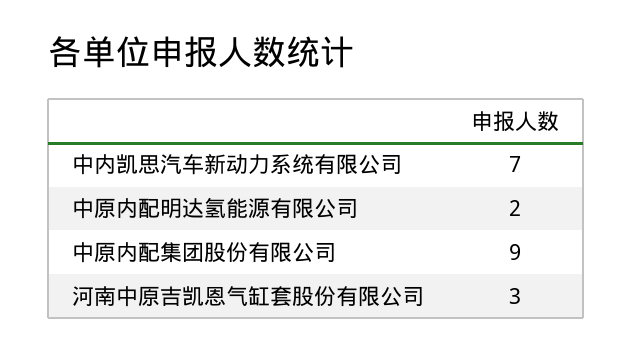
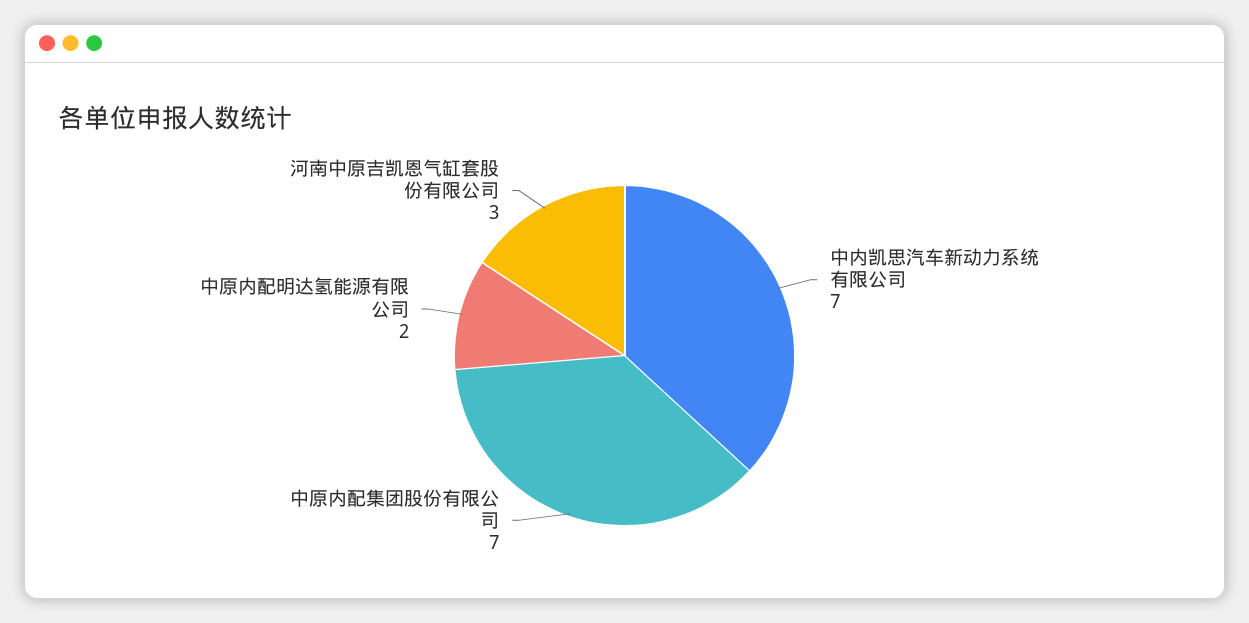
中原内配集团股份有限公司: 9 -> 7

